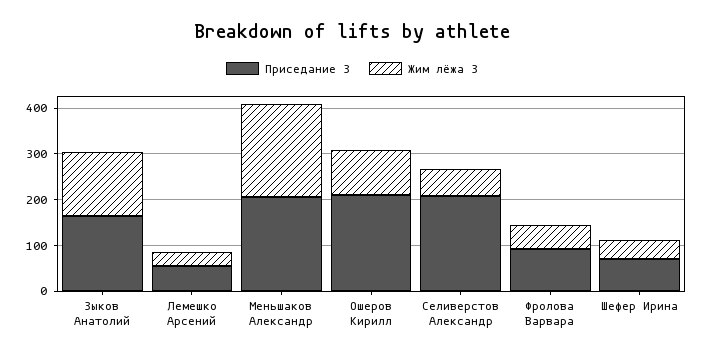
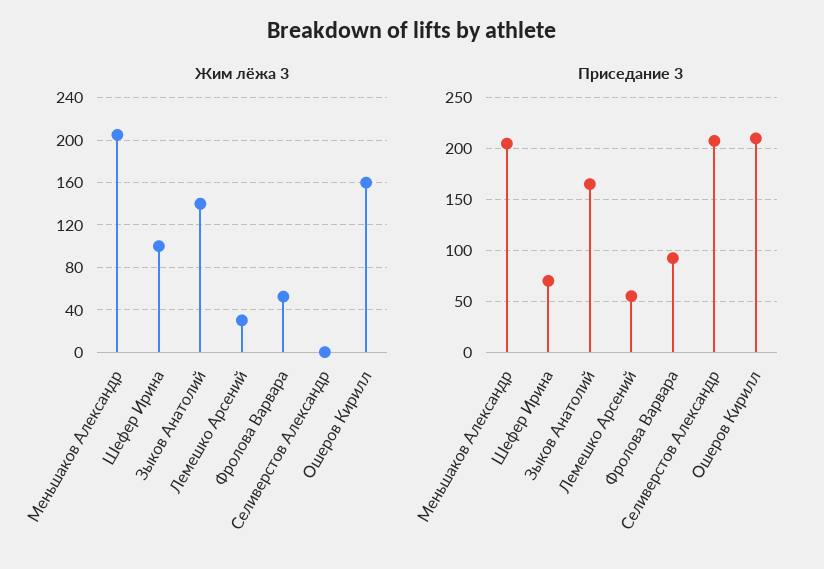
Жим лёжа 3, Ошеров Кирилл: 100 -> 160
Жим лёжа 3, Селиверстов Александр: 60 -> 0
Жим лёжа 3, Шефер Ирина: 40 -> 100

